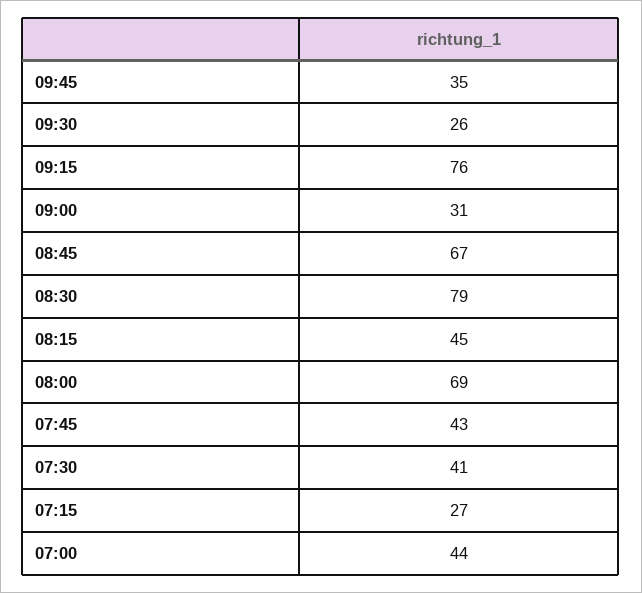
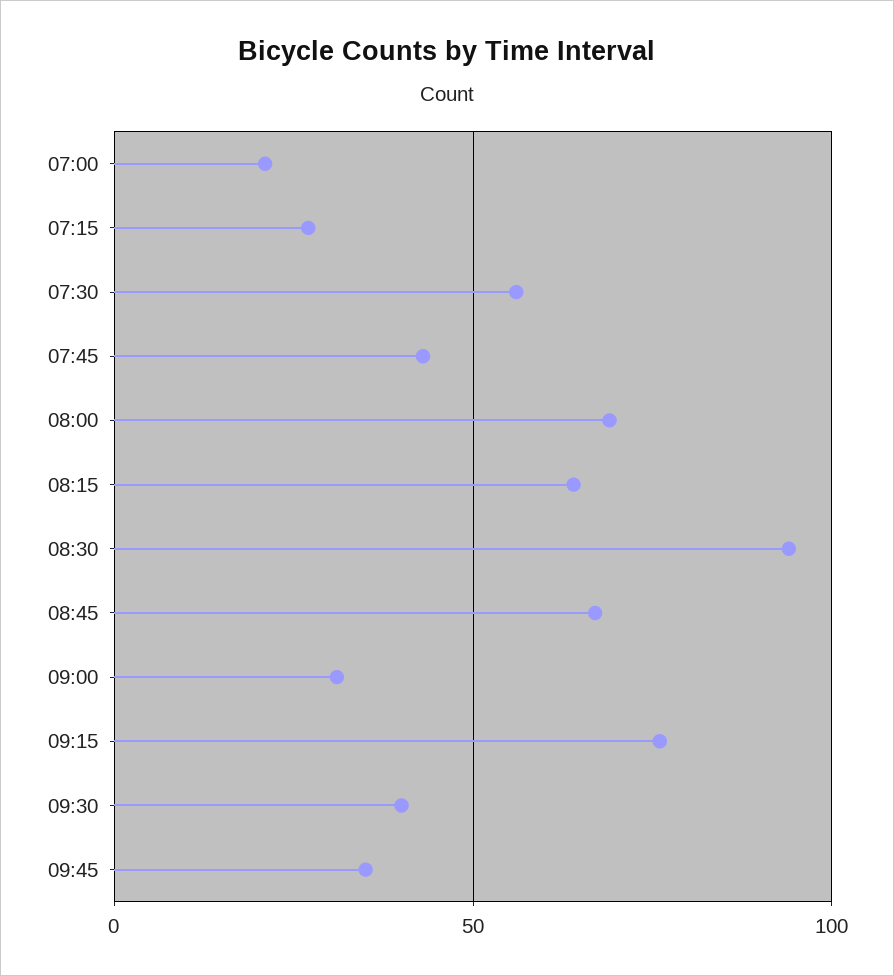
09:30: 26 -> 40
08:30: 79 -> 95
08:15: 45 -> 65
07:30: 41 -> 55
07:00: 44 -> 20

